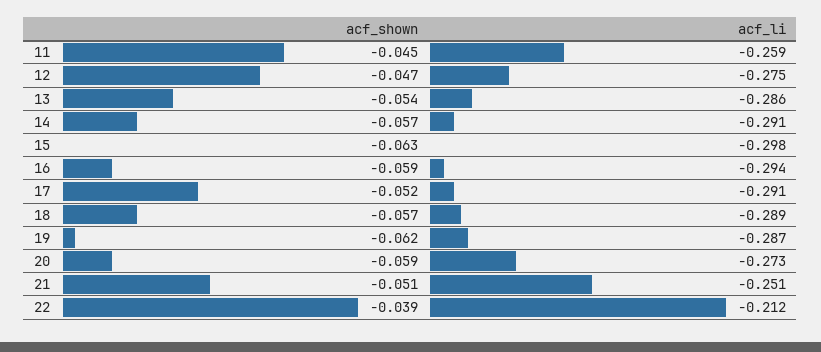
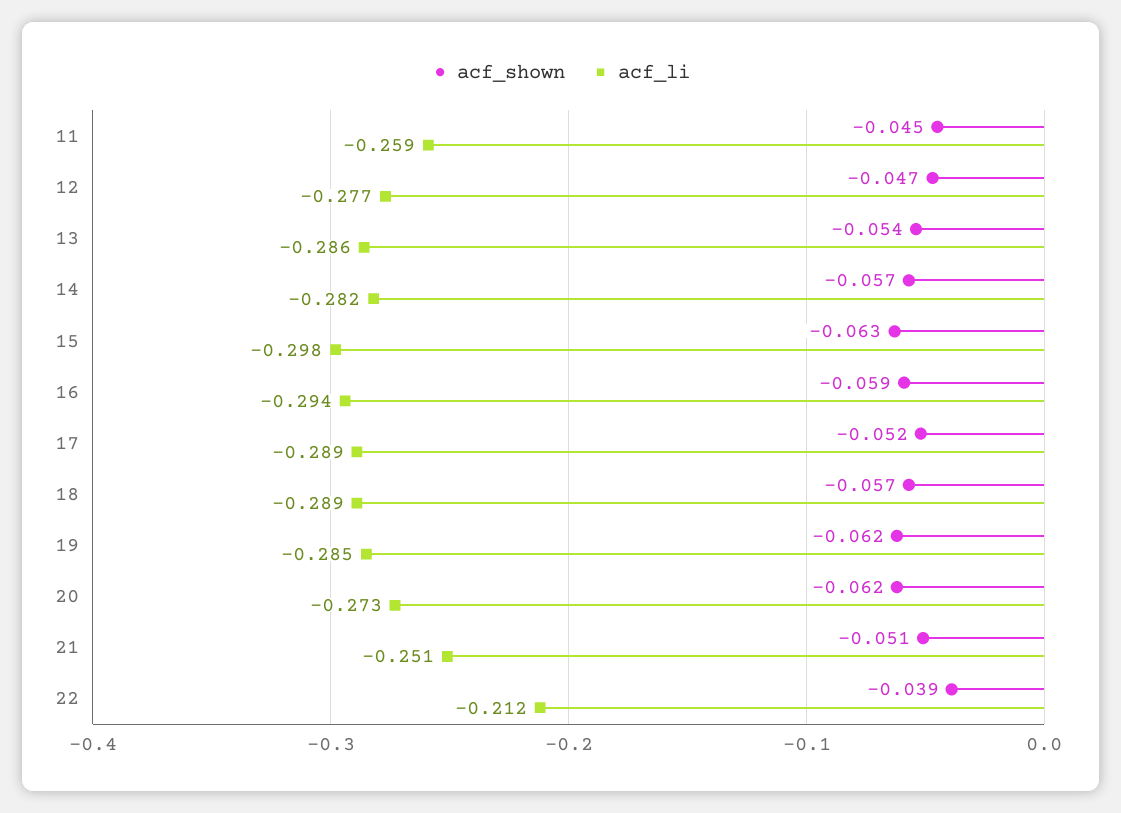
acf_li, 12: -0.275 -> -0.277
acf_li, 14: -0.291 -> -0.282
acf_li, 17: -0.291 -> -0.289
acf_li, 19: -0.287 -> -0.285
acf_shown, 20: -0.059 -> -0.062

